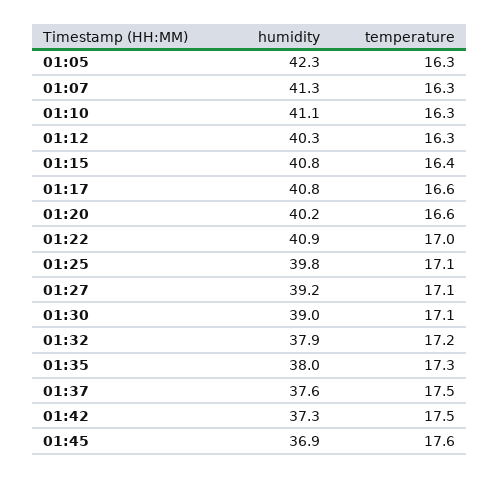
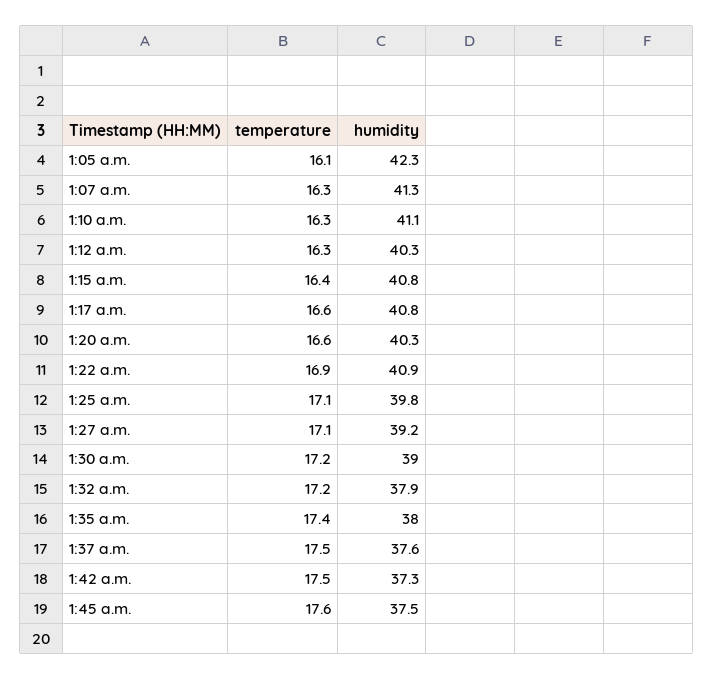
temperature, 01:05: 16.3 -> 16.1
humidity, 01:20: 40.2 -> 40.3
temperature, 01:22: 17 -> 16.9
temperature, 01:30: 17.1 -> 17.2
temperature, 01:35: 17.3 -> 17.4
humidity, 01:45: 36.9 -> 37.5

